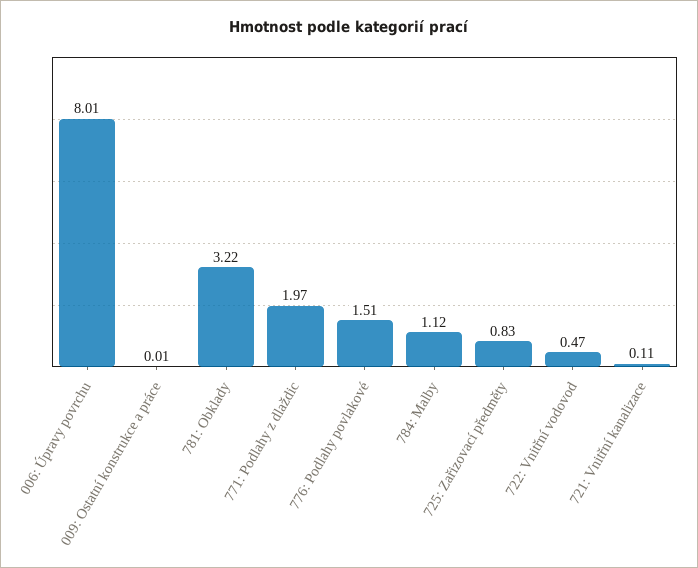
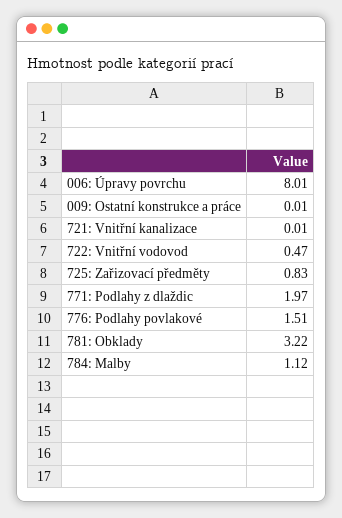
721: Vnitřní kanalizace: 0.11 -> 0.01

